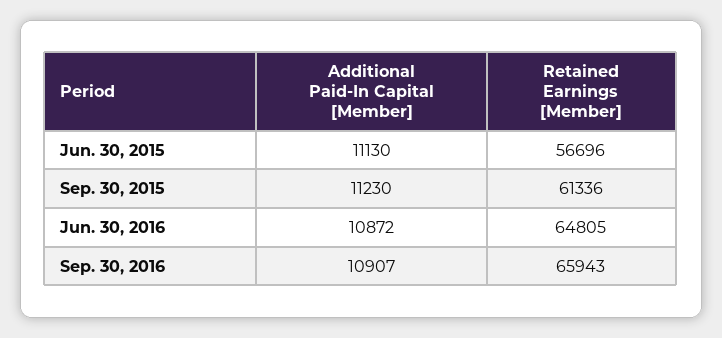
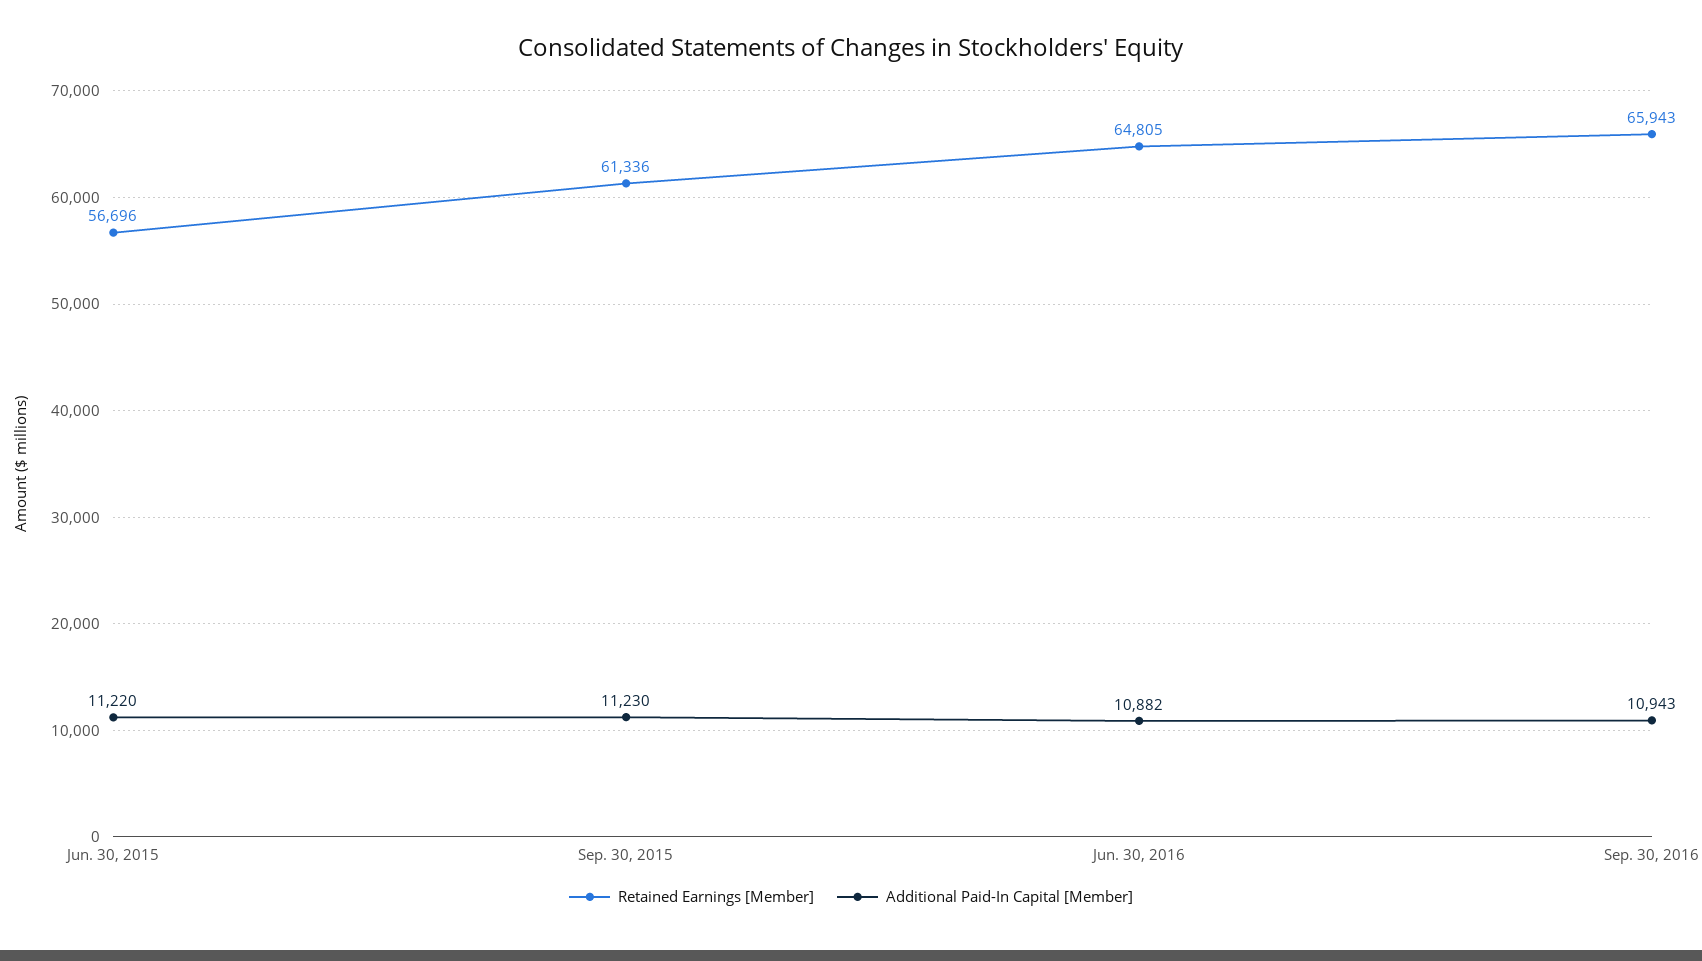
Additional Paid-In Capital [Member], Jun. 30, 2015: 11130 -> 11220
Additional Paid-In Capital [Member], Jun. 30, 2016: 10872 -> 10882
Additional Paid-In Capital [Member], Sep. 30, 2016: 10907 -> 10943

